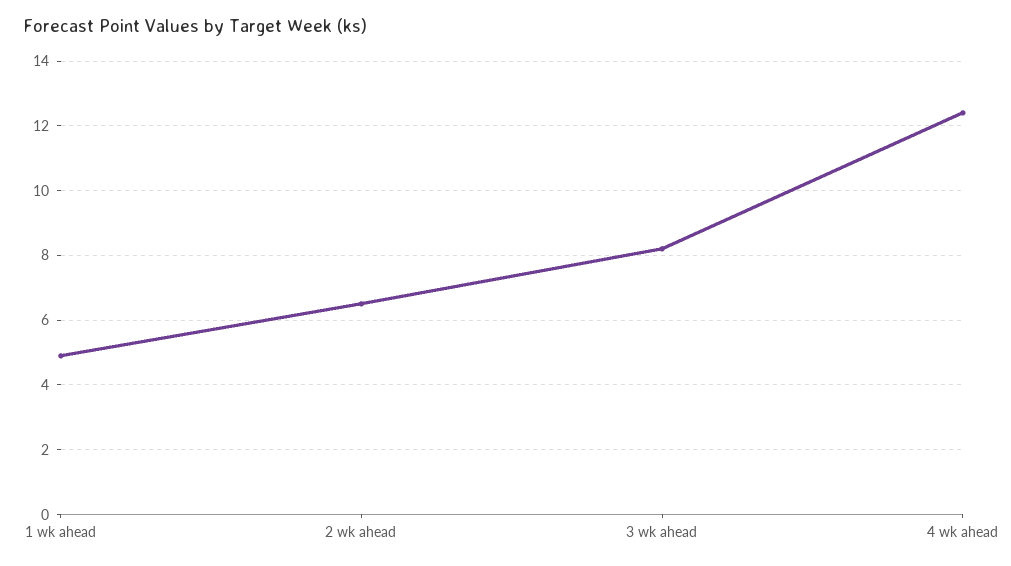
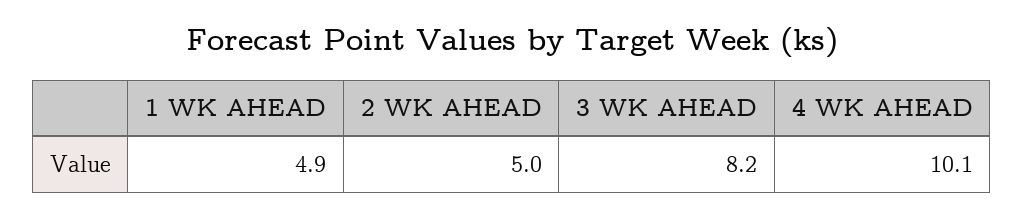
2 wk ahead: 6.5 -> 5
4 wk ahead: 12.5 -> 10.1

